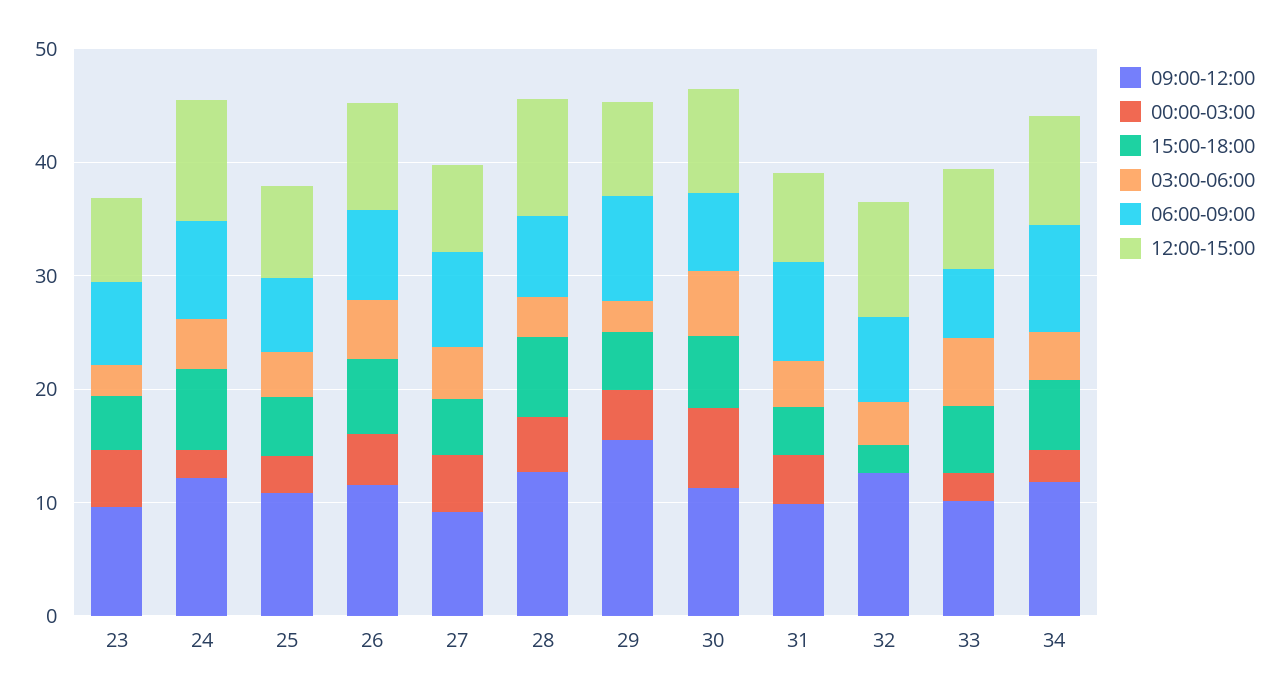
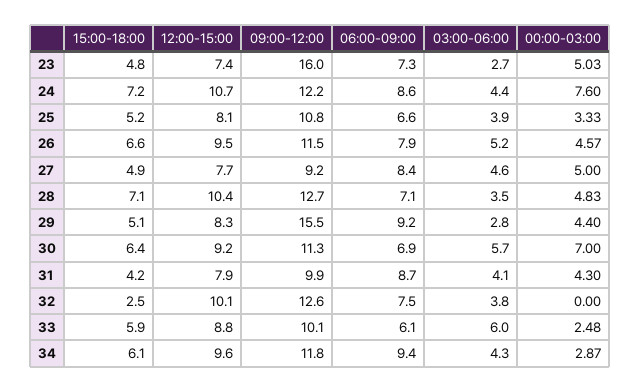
09:00-12:00, 23: 10 -> 16
00:00-03:00, 24: 2 -> 7.6

